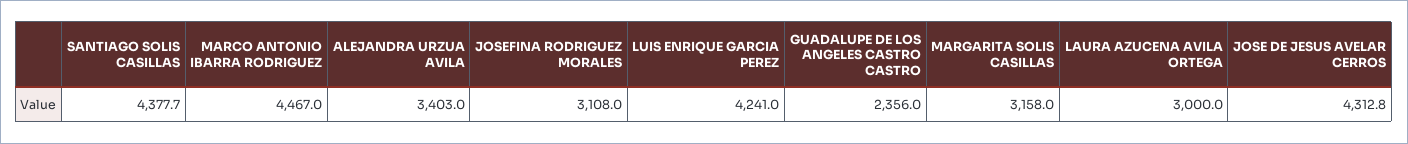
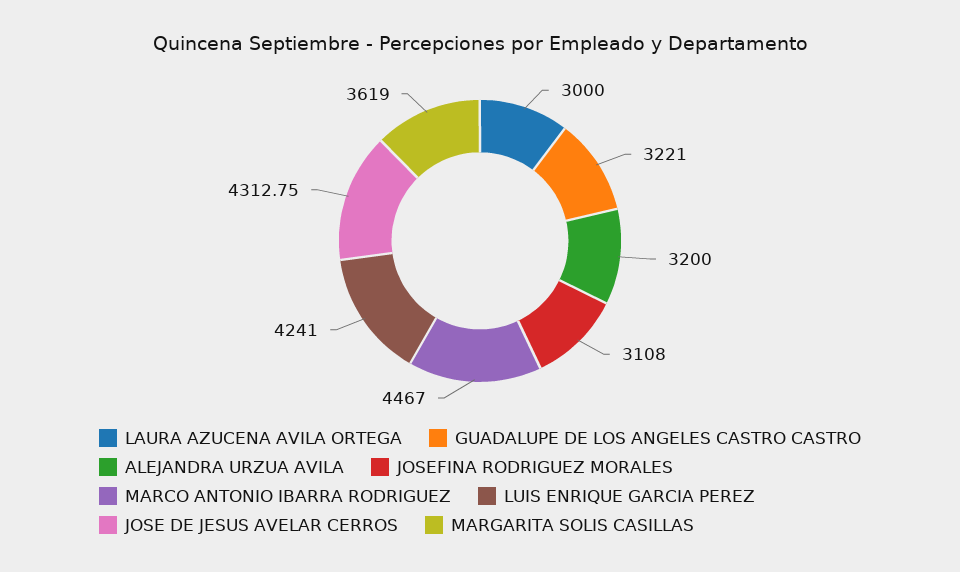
SANTIAGO SOLIS CASILLAS: 4377.7 -> none
ALEJANDRA URZUA AVILA: 3403 -> 3200
GUADALUPE DE LOS ANGELES CASTRO CASTRO: 2356 -> 3221
MARGARITA SOLIS CASILLAS: 3158 -> 3619

